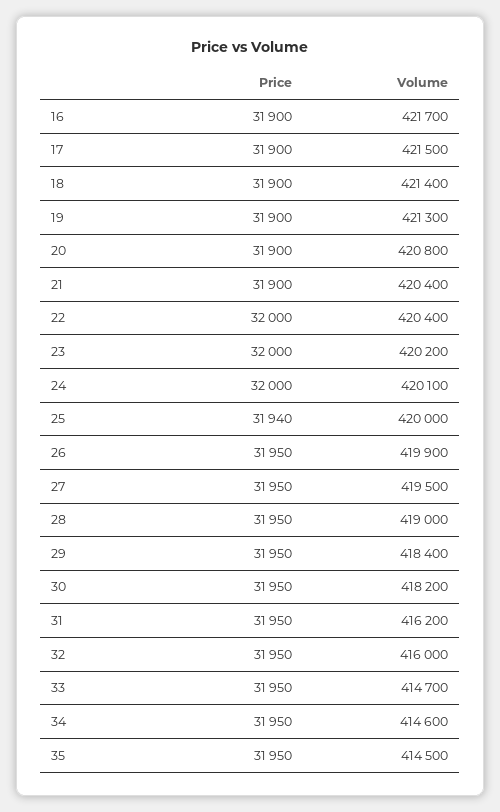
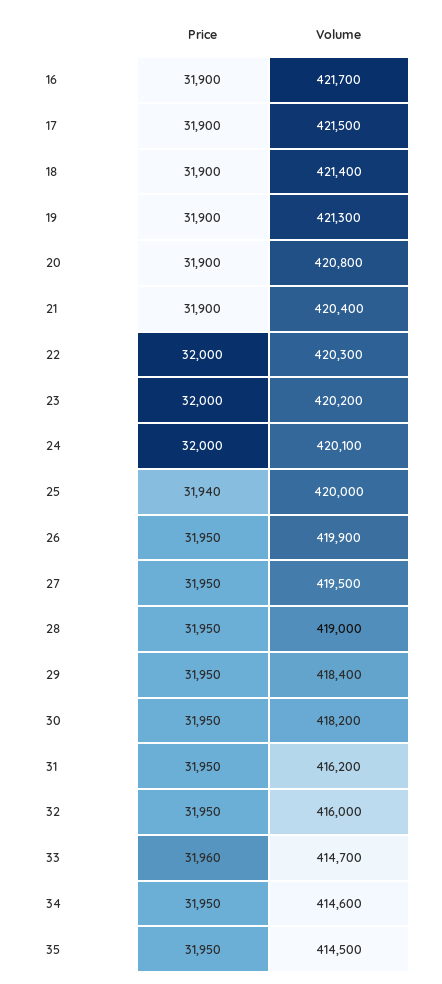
Volume, 22: 420400 -> 420300
Price, 33: 31950 -> 31960

